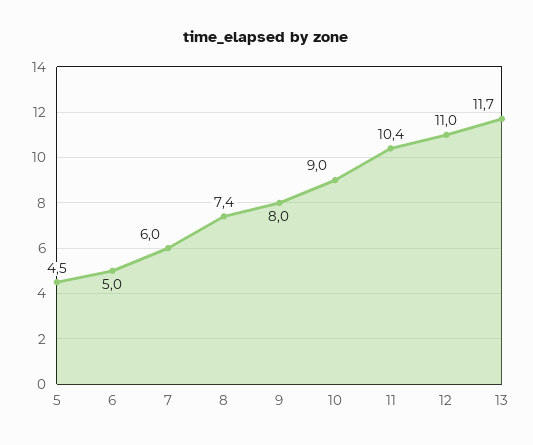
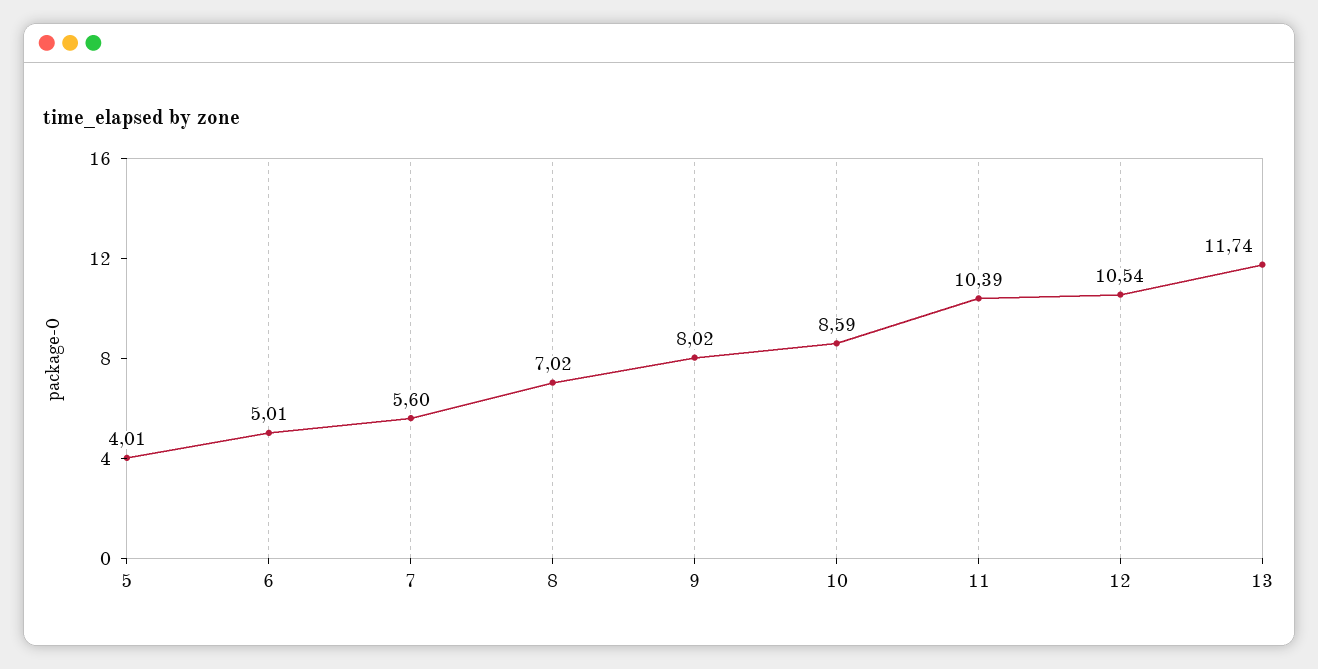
5: 4.5 -> 4.01
7: 6 -> 5.6
8: 7.4 -> 7.02
10: 9 -> 8.59
12: 11 -> 10.54

